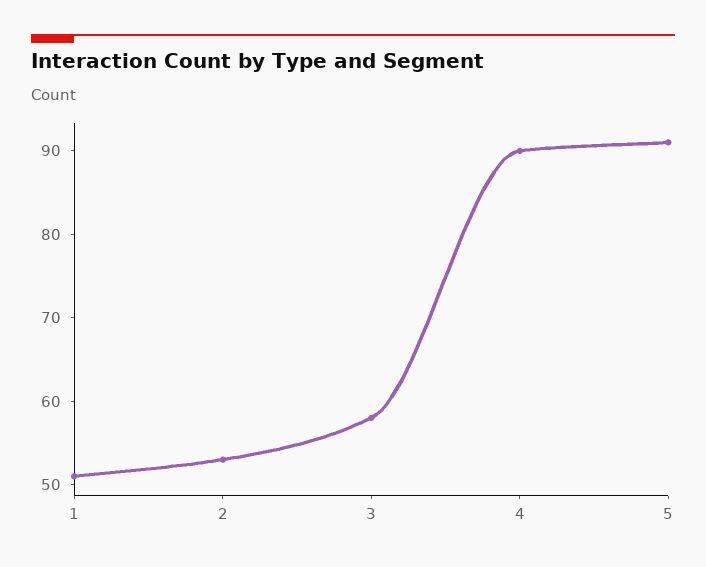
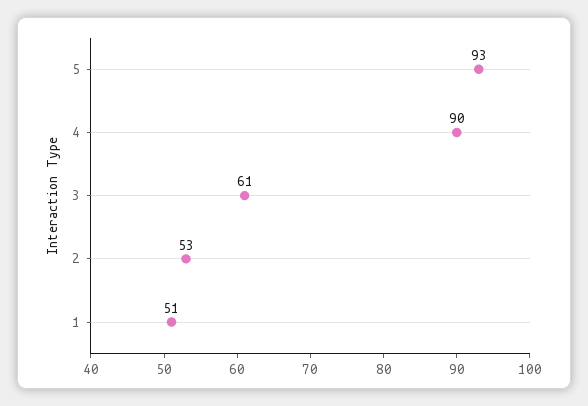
3: 58 -> 61
5: 91 -> 93

